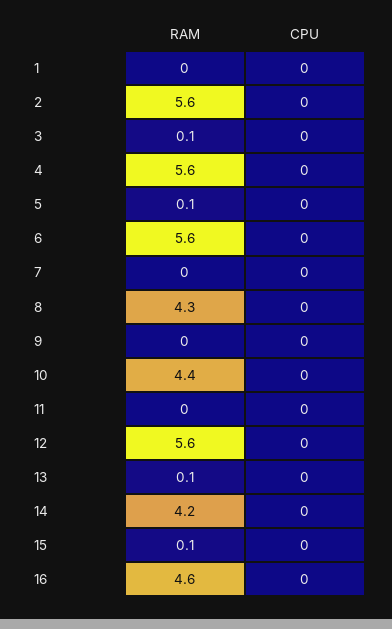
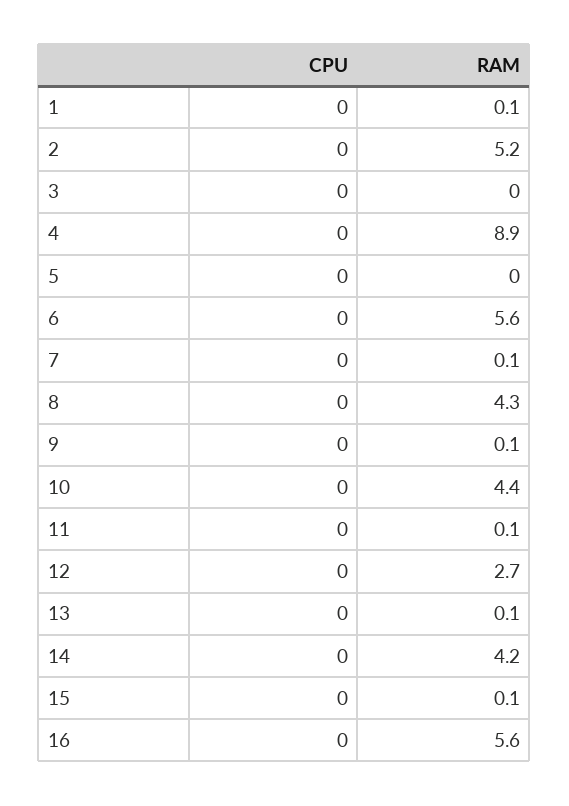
RAM, 1: 0 -> 0.1
RAM, 2: 5.6 -> 5.2
RAM, 3: 0.1 -> 0
RAM, 4: 5.6 -> 8.9
RAM, 5: 0.1 -> 0
RAM, 7: 0 -> 0.1
RAM, 9: 0 -> 0.1
RAM, 11: 0 -> 0.1
RAM, 12: 5.6 -> 2.7
RAM, 16: 4.6 -> 5.6

